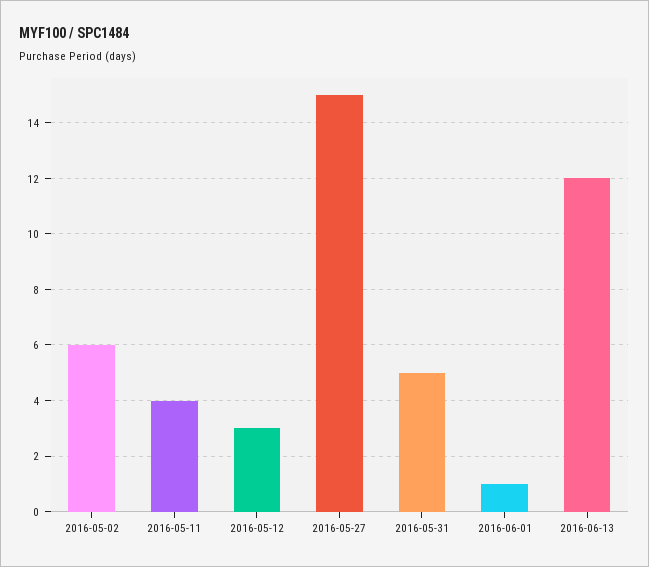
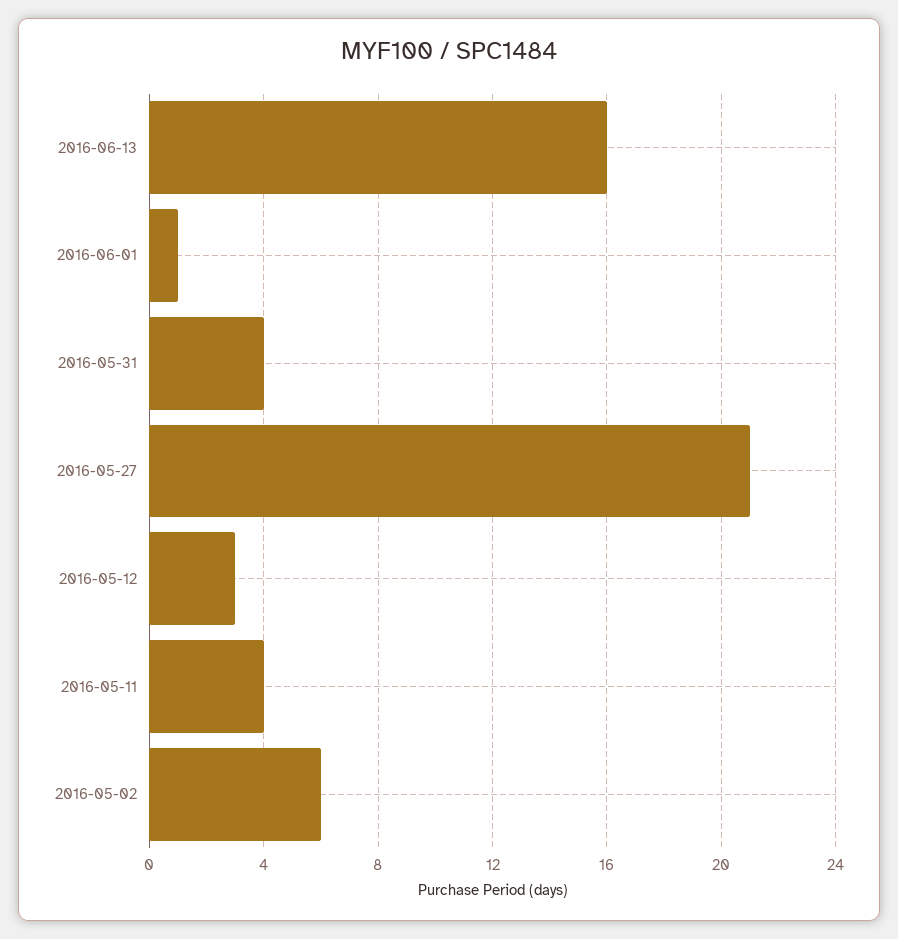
2016-05-27: 15 -> 21
2016-05-31: 5 -> 4
2016-06-13: 12 -> 16

